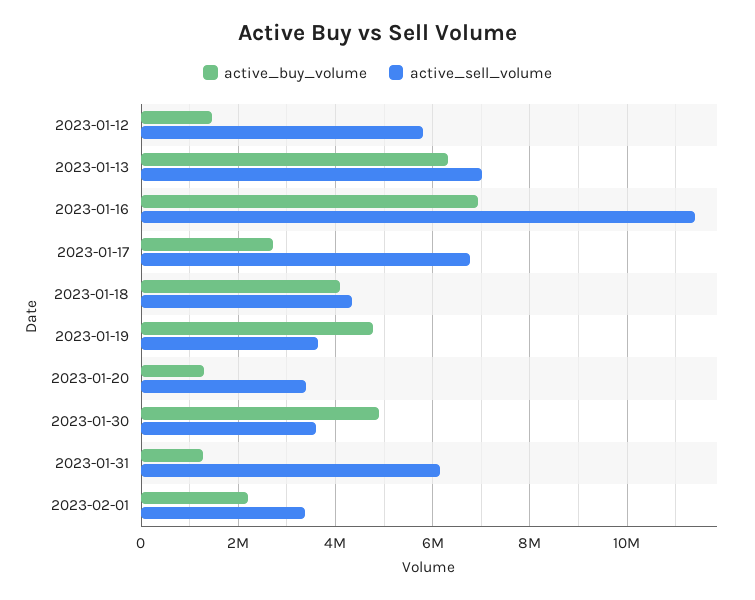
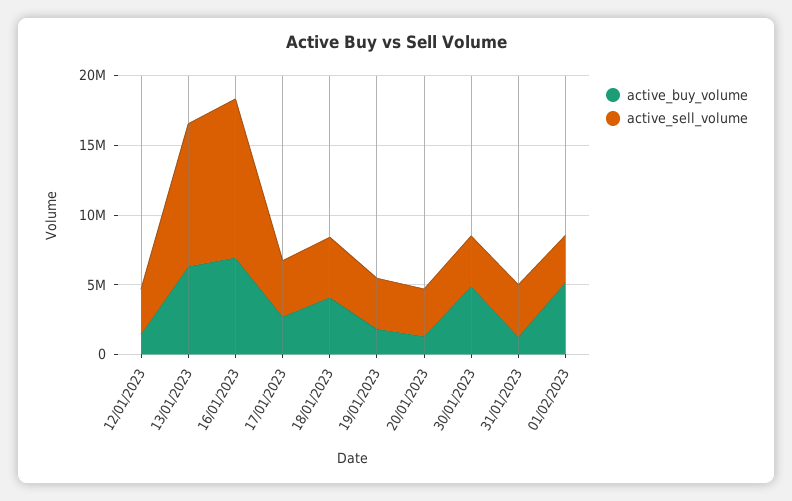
active_sell_volume, 2023-01-12: 5800000 -> 3000000
active_sell_volume, 2023-01-13: 7000000 -> 10000000
active_sell_volume, 2023-01-17: 6800000 -> 4000000
active_buy_volume, 2023-01-19: 4800000 -> 2000000
active_sell_volume, 2023-01-31: 6200000 -> 4000000
active_buy_volume, 2023-02-01: 2200000 -> 5000000

